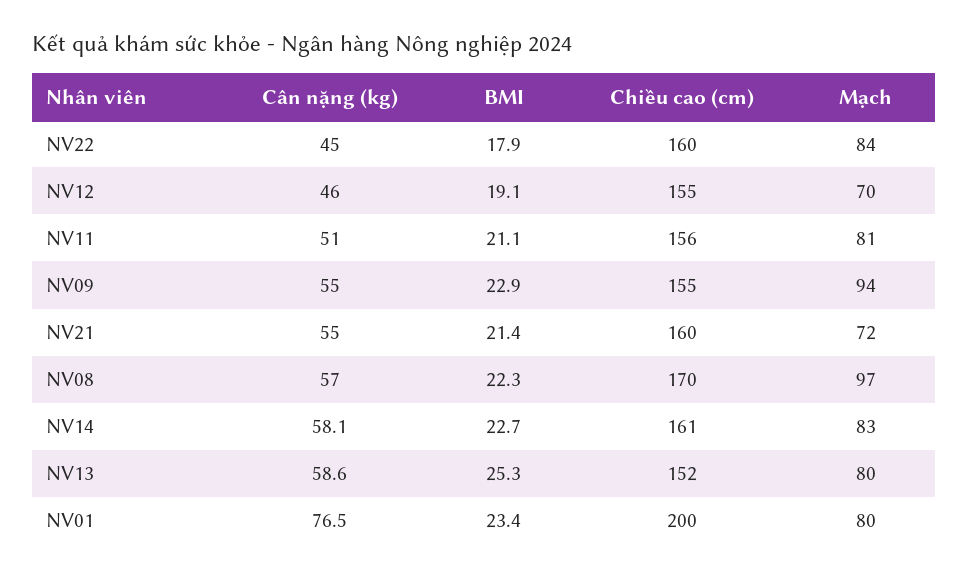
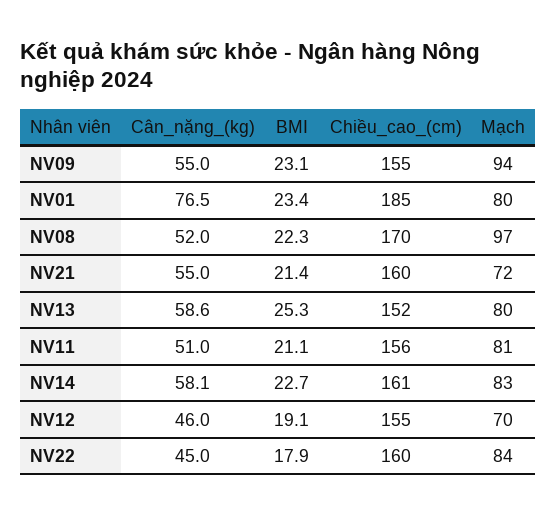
BMI, NV09: 22.9 -> 23.1
Cân nặng (kg), NV08: 57 -> 52
Chiều cao (cm), NV01: 200 -> 185

